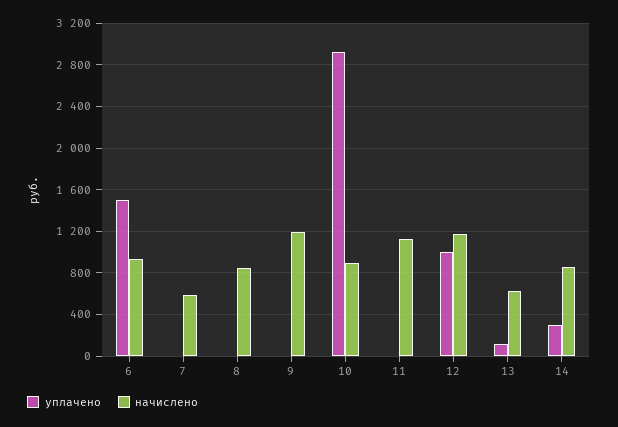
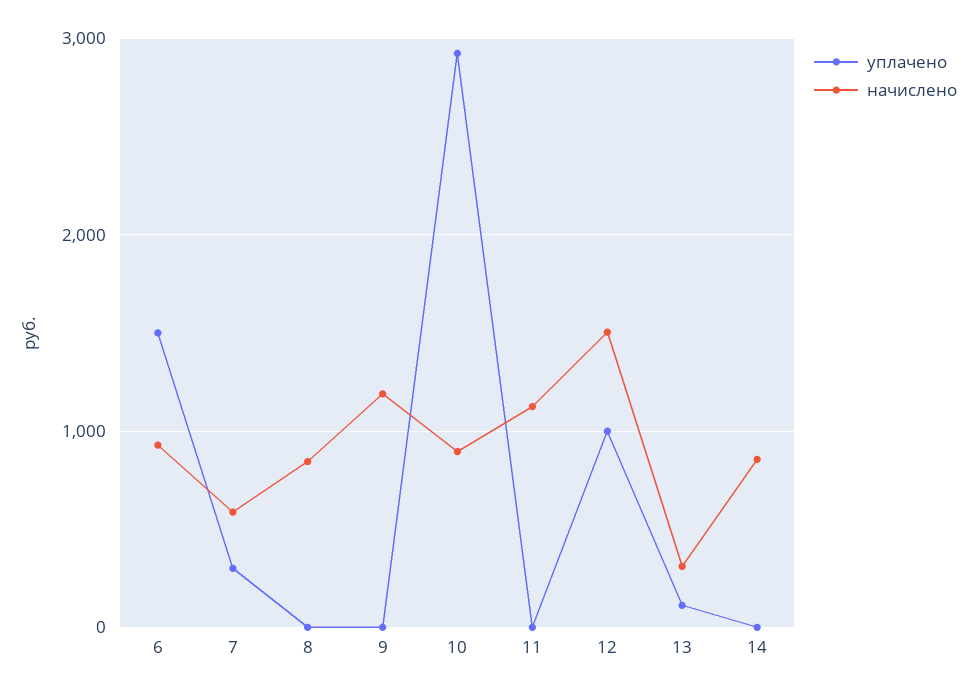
уплачено, 7: 0 -> 300
начислено, 12: 1200 -> 1500
начислено, 13: 600 -> 300
уплачено, 14: 300 -> 0

